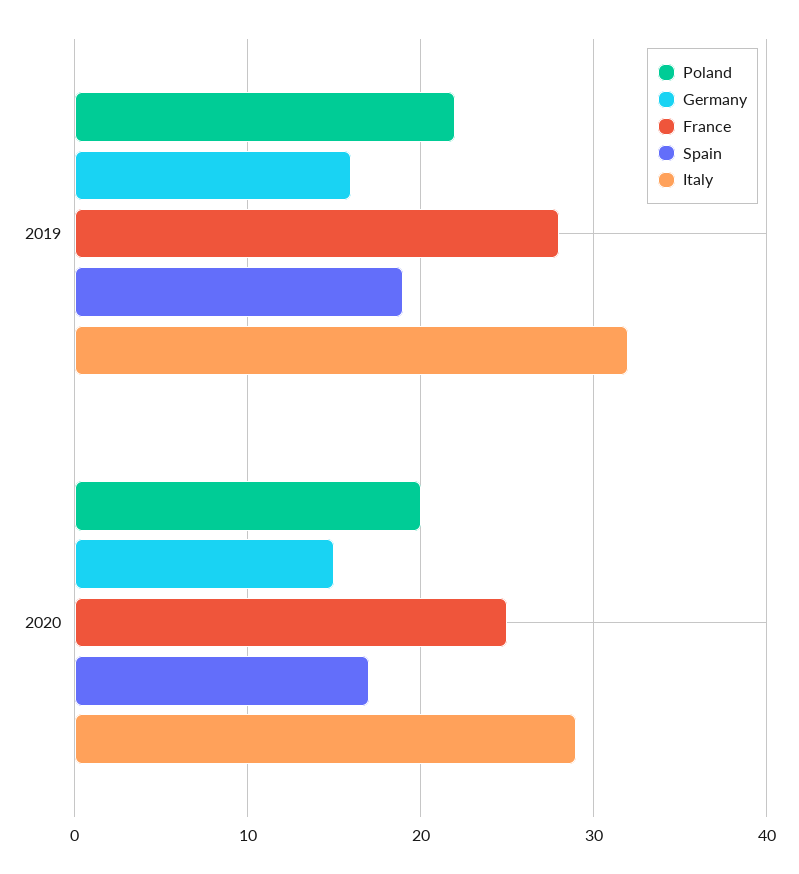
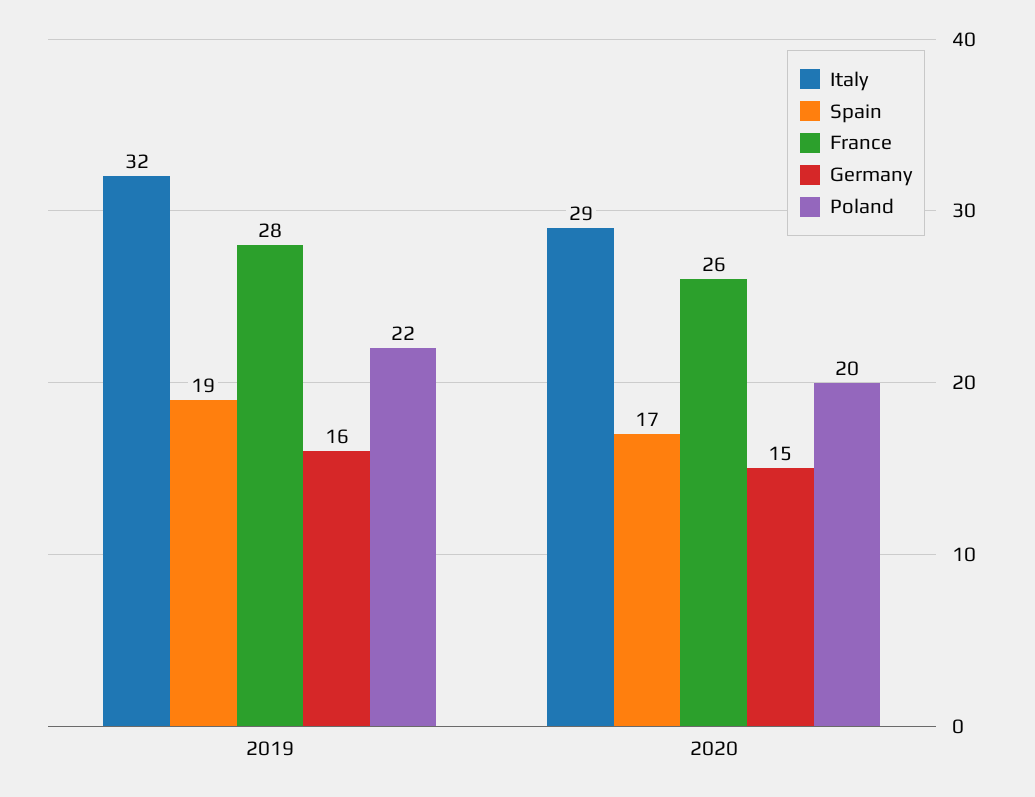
France, 2020: 25 -> 26

